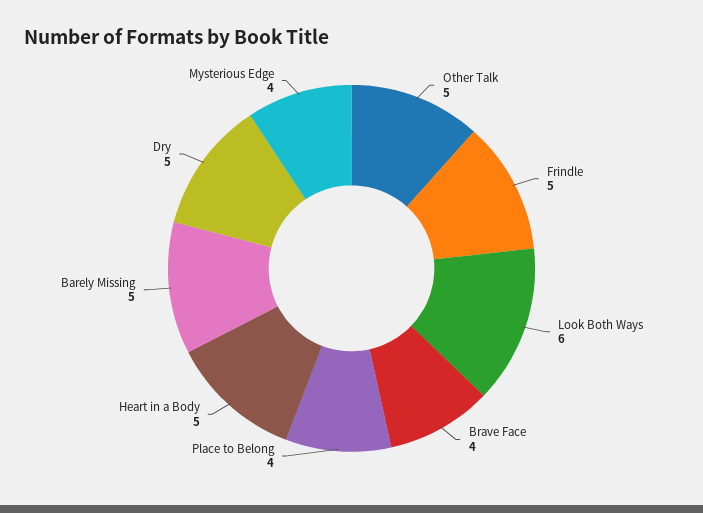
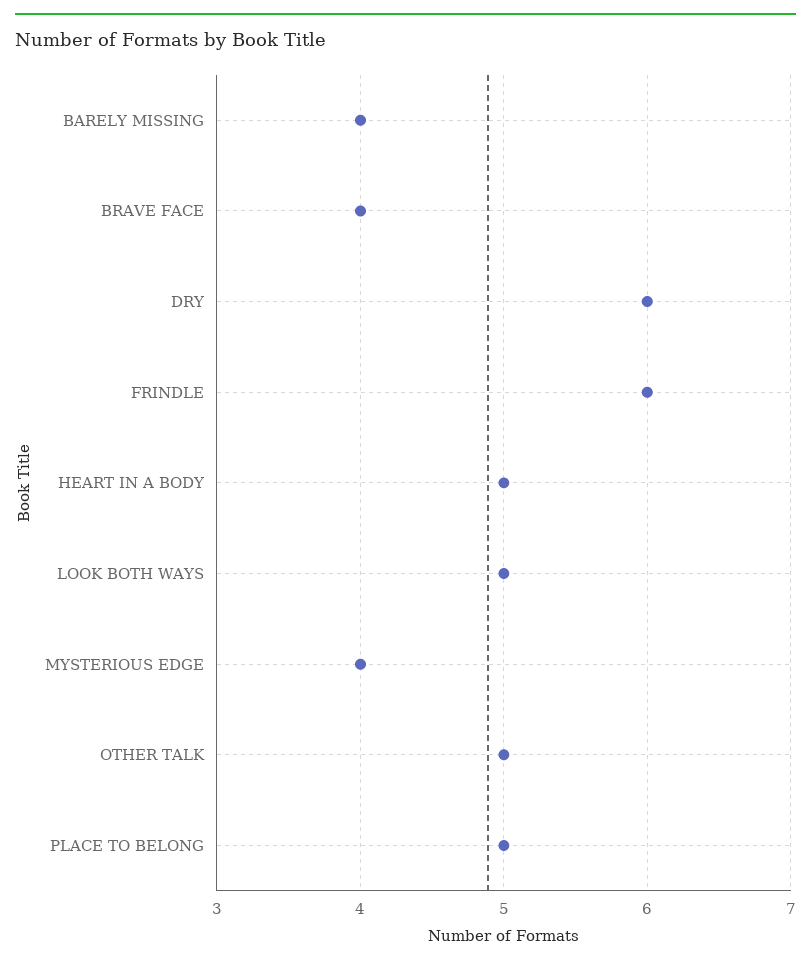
Frindle: 5 -> 6
Look Both Ways: 6 -> 5
Place to Belong: 4 -> 5
Barely Missing: 5 -> 4
Dry: 5 -> 6

